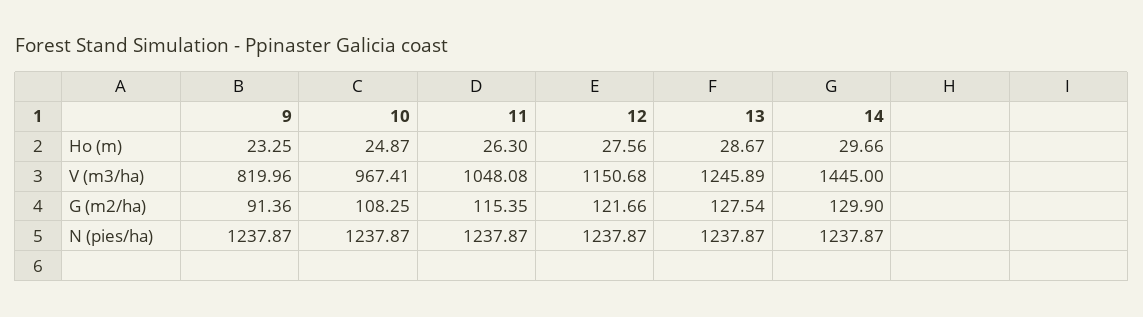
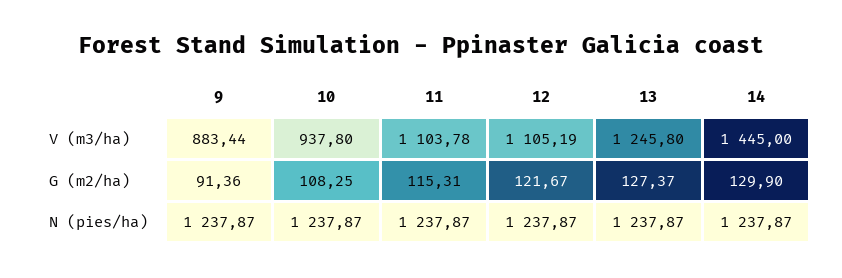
9, Ho (m): 23.25 -> none
10, Ho (m): 24.87 -> none
11, Ho (m): 26.3 -> none
12, Ho (m): 27.56 -> none
13, Ho (m): 28.67 -> none
14, Ho (m): 29.66 -> none
9, V (m3/ha): 819.96 -> 883.44
10, V (m3/ha): 967.41 -> 937.8
11, V (m3/ha): 1048.08 -> 1103.78
12, V (m3/ha): 1150.68 -> 1105.19
13, V (m3/ha): 1245.89 -> 1245.8
11, G (m2/ha): 115.35 -> 115.31
12, G (m2/ha): 121.66 -> 121.67
13, G (m2/ha): 127.54 -> 127.37

